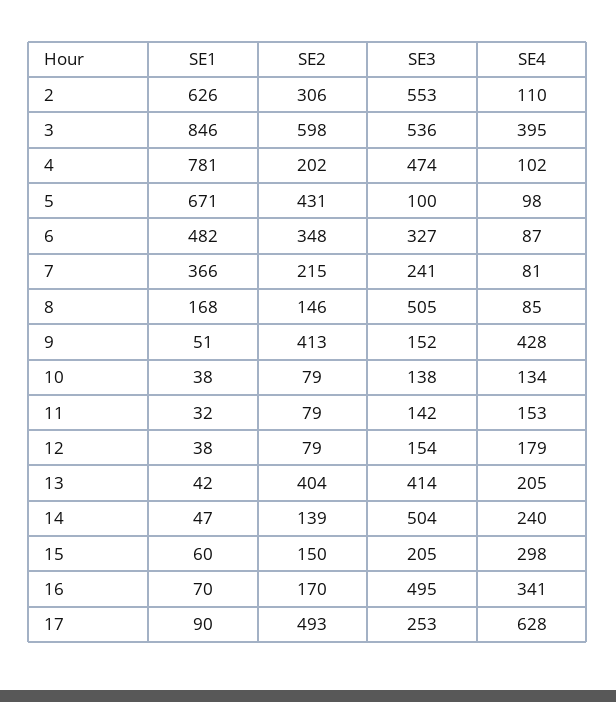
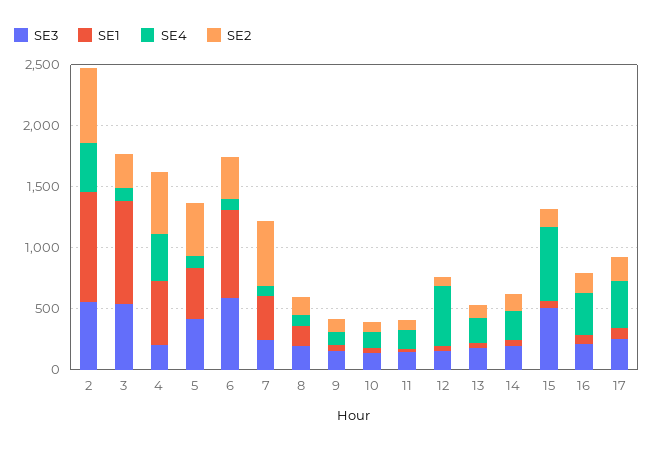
SE1, 2: 626 -> 900
SE2, 2: 306 -> 600
SE4, 2: 110 -> 400
SE2, 3: 598 -> 300
SE4, 3: 395 -> 100
SE1, 4: 781 -> 500
SE2, 4: 202 -> 500
SE3, 4: 474 -> 200
SE4, 4: 102 -> 400
SE1, 5: 671 -> 400
SE3, 5: 100 -> 400
SE1, 6: 482 -> 700
SE3, 6: 327 -> 600
SE2, 7: 215 -> 500
SE3, 8: 505 -> 200
SE2, 9: 413 -> 100
SE4, 9: 428 -> 100
SE4, 12: 179 -> 500
SE2, 13: 404 -> 100
SE3, 13: 414 -> 200
SE3, 14: 504 -> 200
SE3, 15: 205 -> 500
SE4, 15: 298 -> 600
SE3, 16: 495 -> 200
SE2, 17: 493 -> 200
SE4, 17: 628 -> 400

